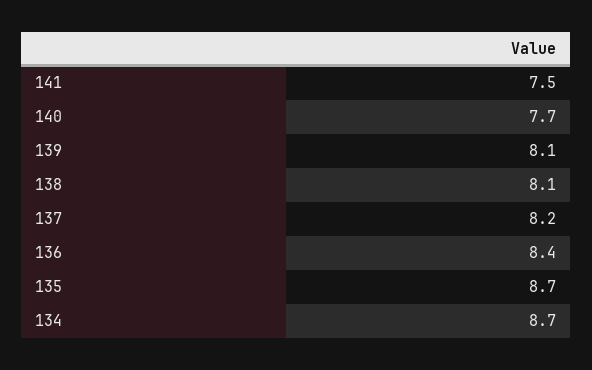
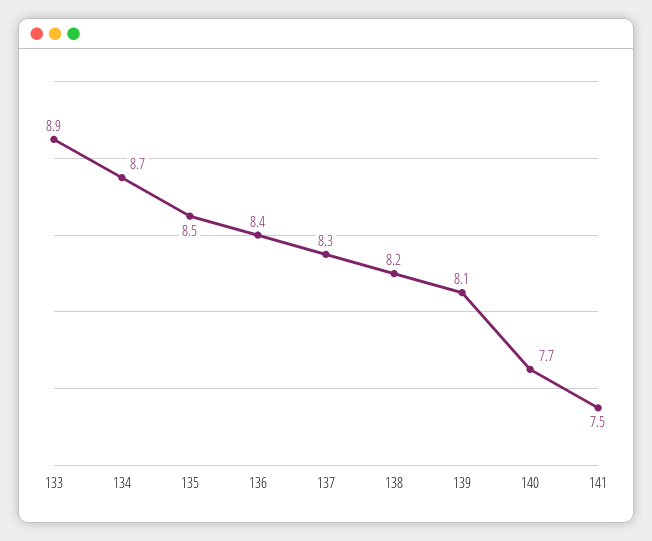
138: 8.1 -> 8.2
137: 8.2 -> 8.3
135: 8.7 -> 8.5
133: none -> 8.9

